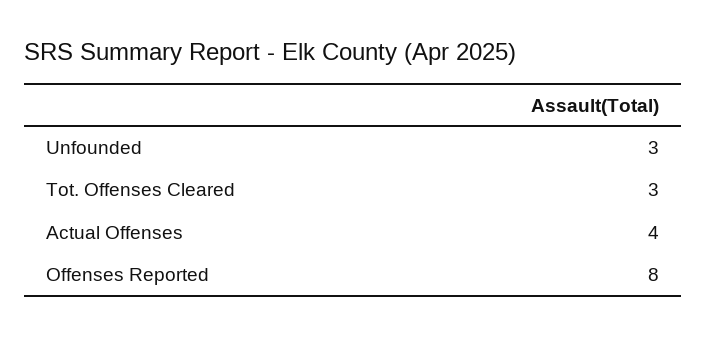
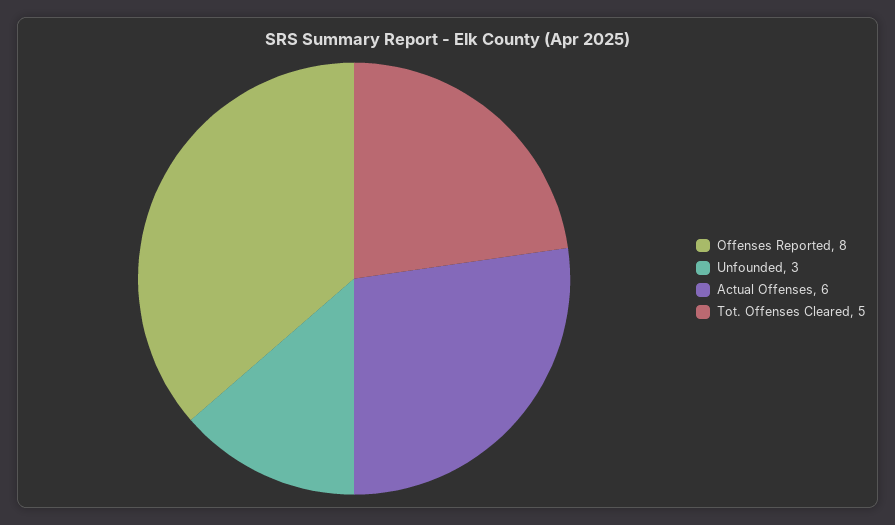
Tot. Offenses Cleared: 3 -> 5
Actual Offenses: 4 -> 6

